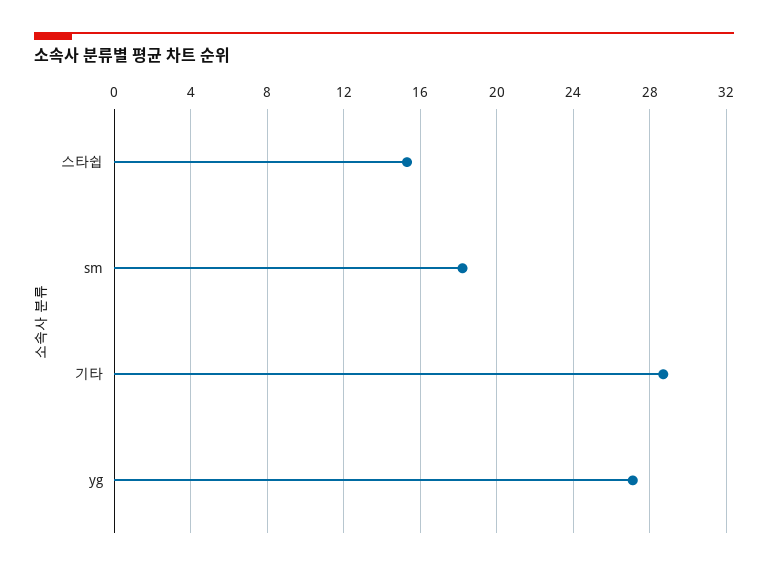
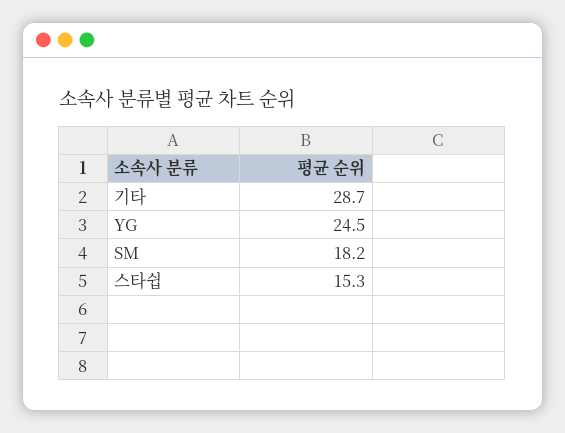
yg: 27 -> 24.5

